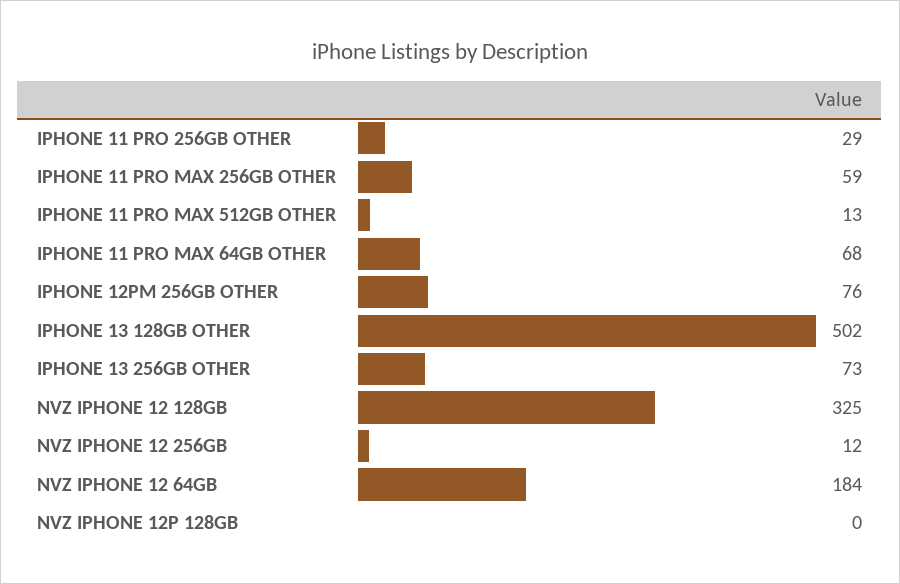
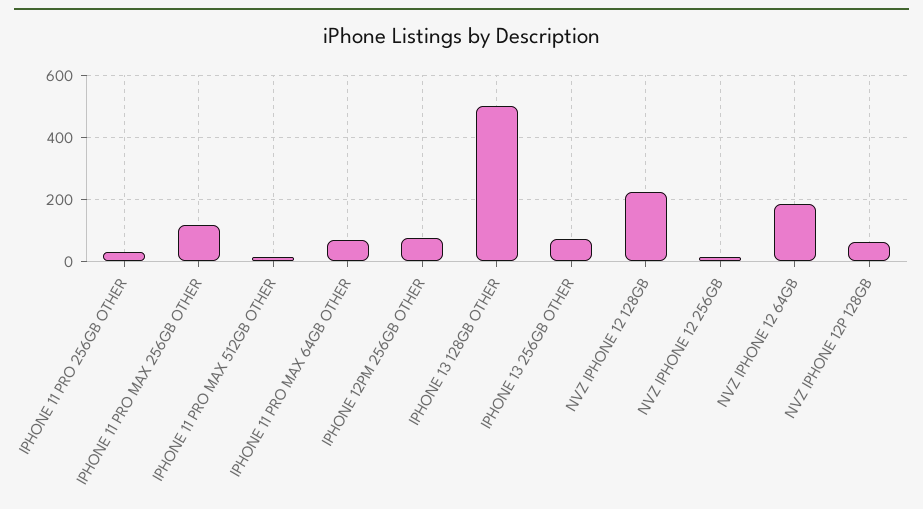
IPHONE 11 PRO MAX 256GB OTHER: 59 -> 120
NVZ IPHONE 12 128GB: 325 -> 220
NVZ IPHONE 12P 128GB: 0 -> 60

